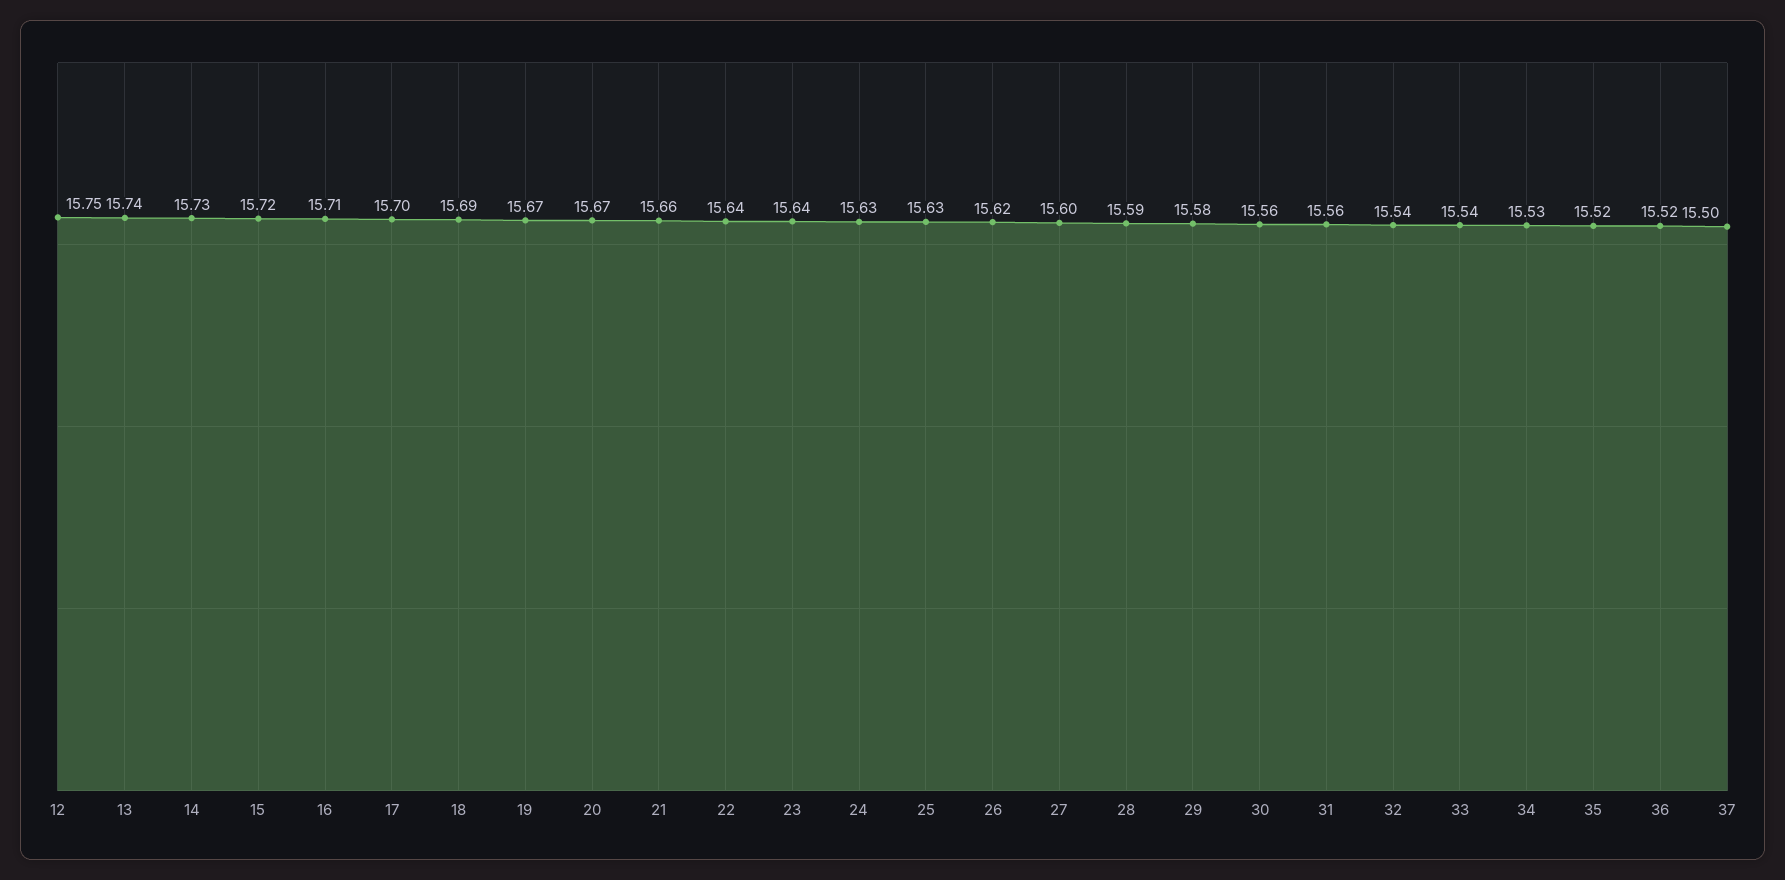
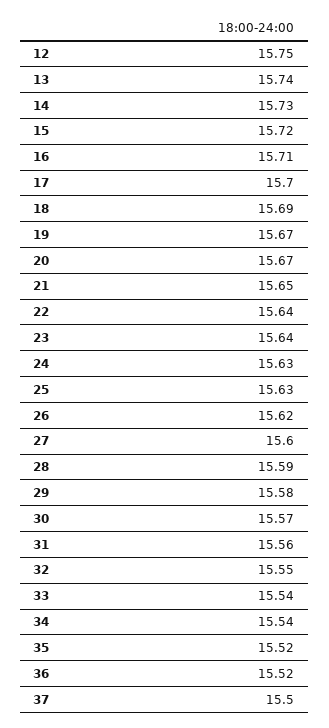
21: 15.66 -> 15.65
30: 15.56 -> 15.57
32: 15.54 -> 15.55
34: 15.53 -> 15.54

